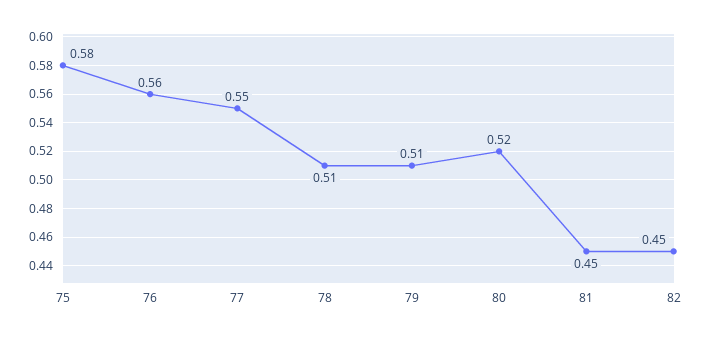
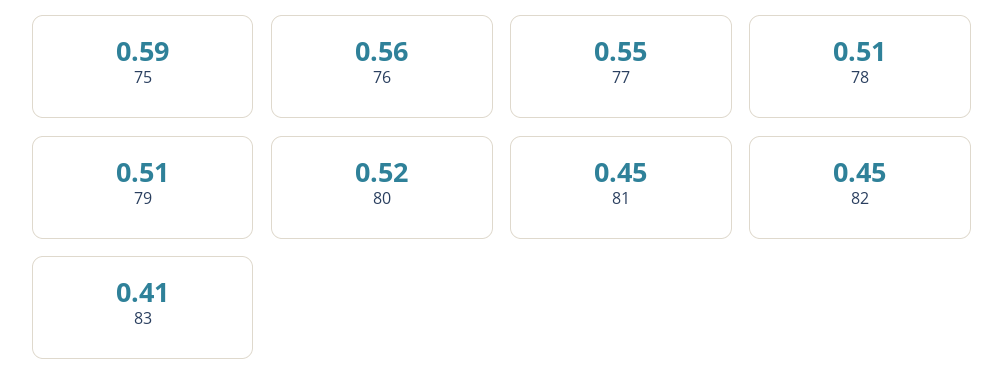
75: 0.58 -> 0.59
83: none -> 0.41

